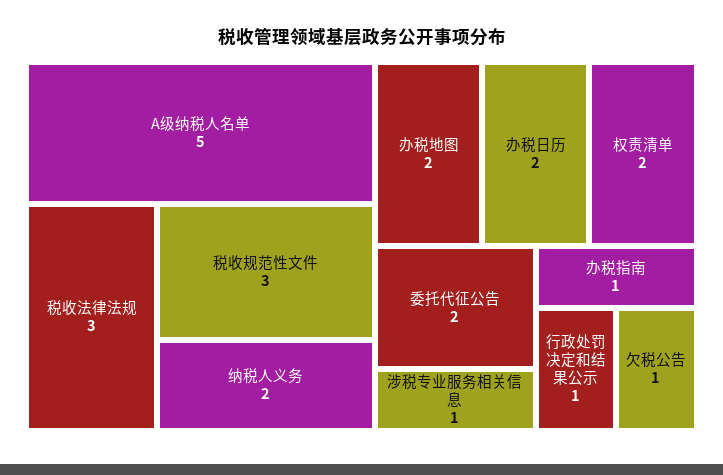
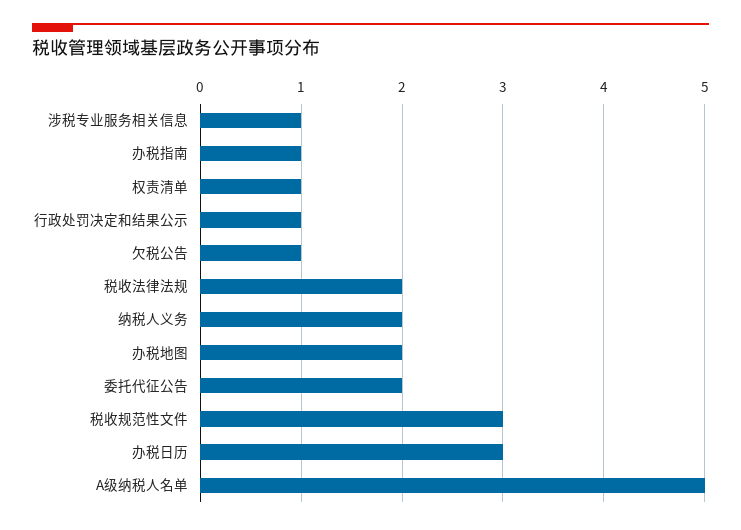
税收法律法规: 3 -> 2
办税日历: 2 -> 3
权责清单: 2 -> 1

